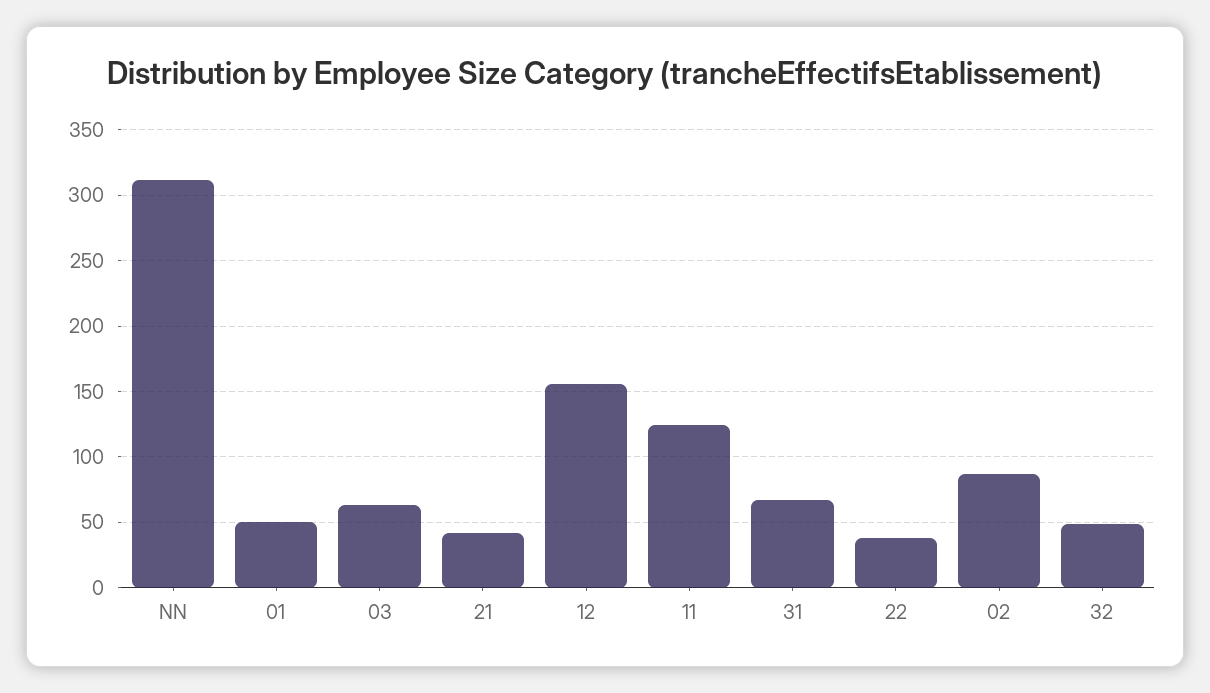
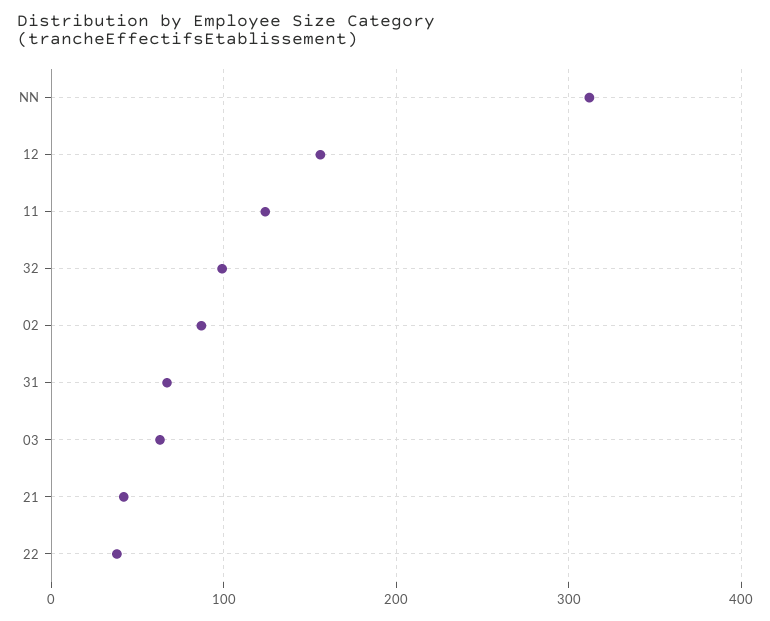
01: 50 -> none
32: 50 -> 100

